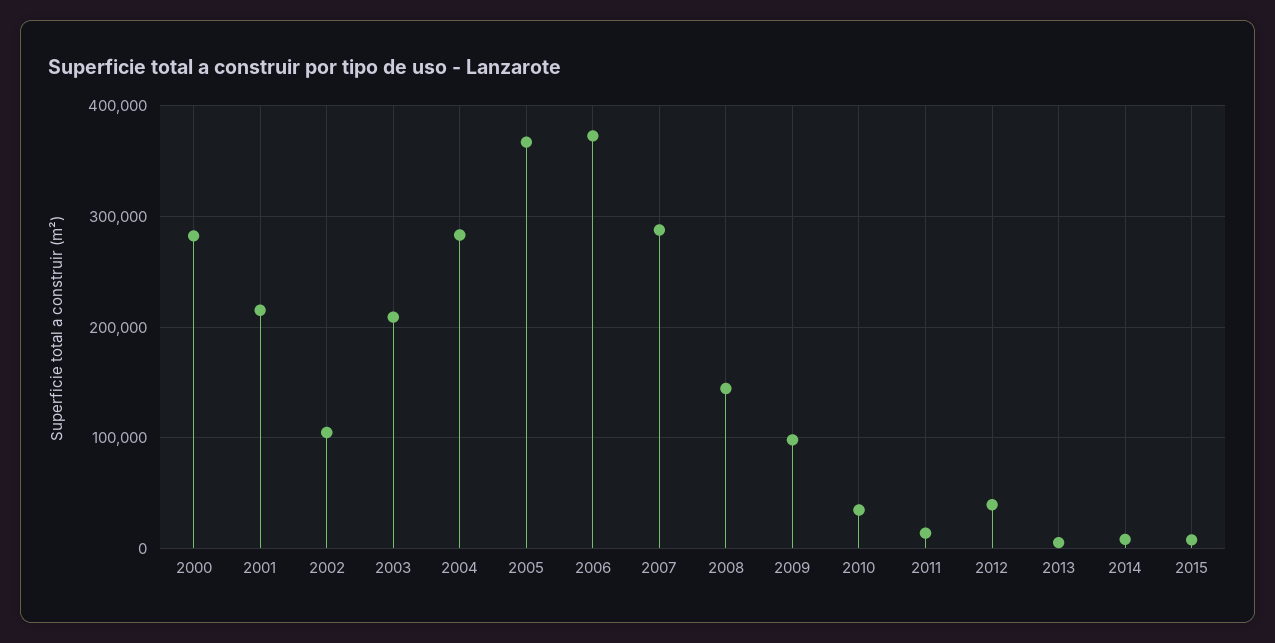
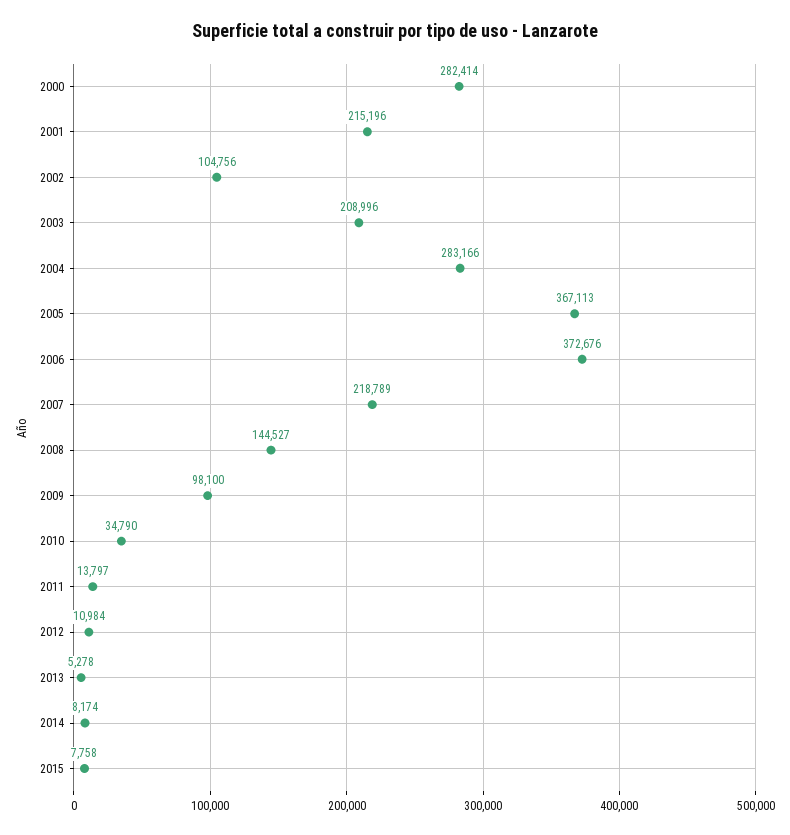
2007: 290000 -> 218789
2012: 40000 -> 10984

